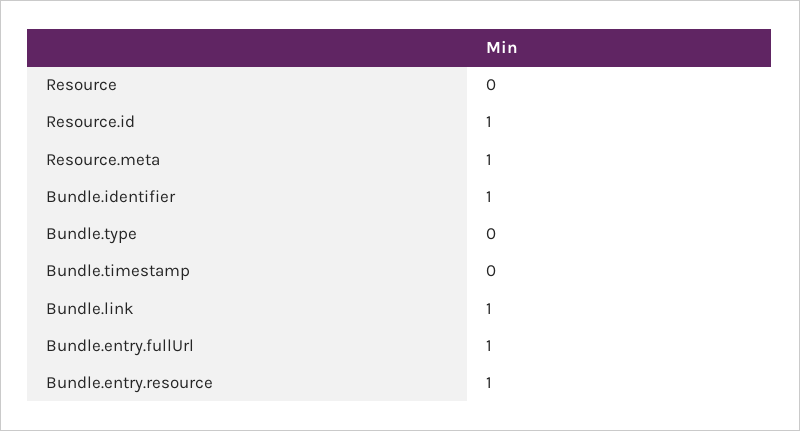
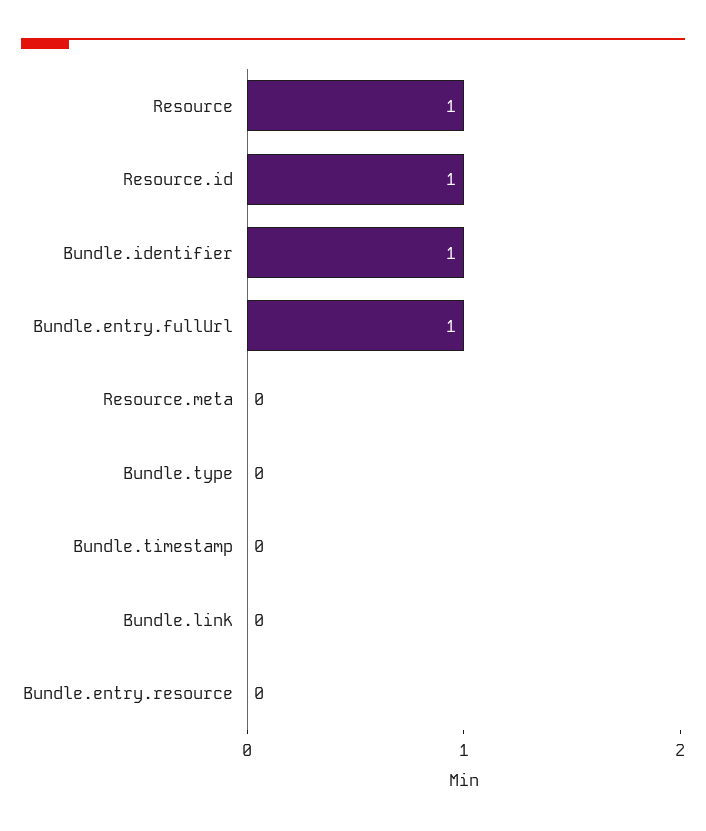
Resource: 0 -> 1
Resource.meta: 1 -> 0
Bundle.link: 1 -> 0
Bundle.entry.resource: 1 -> 0

